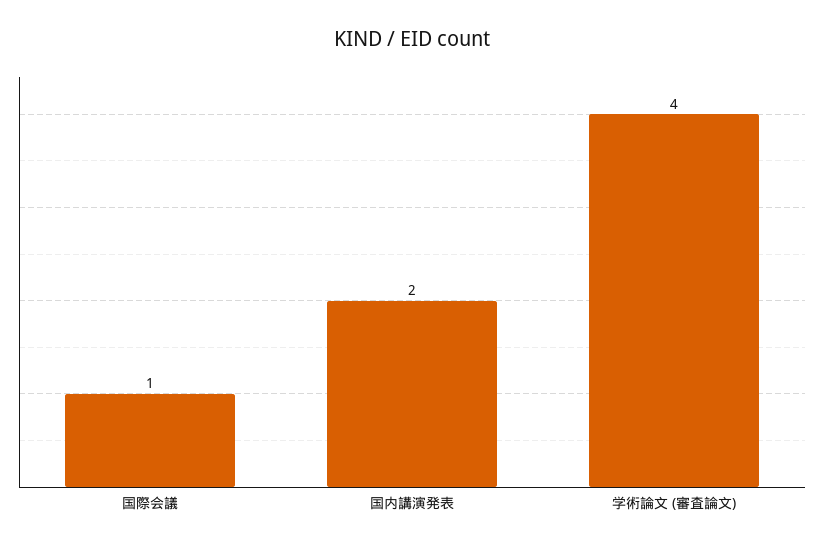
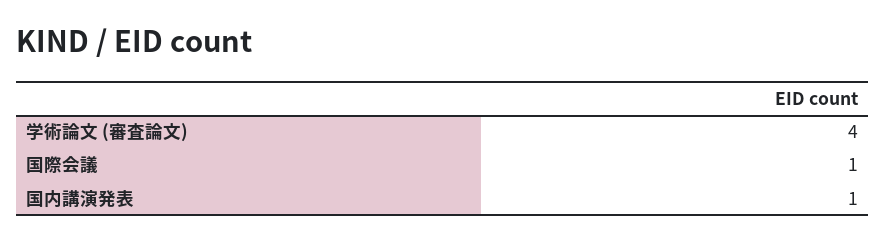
国内講演発表: 2 -> 1

